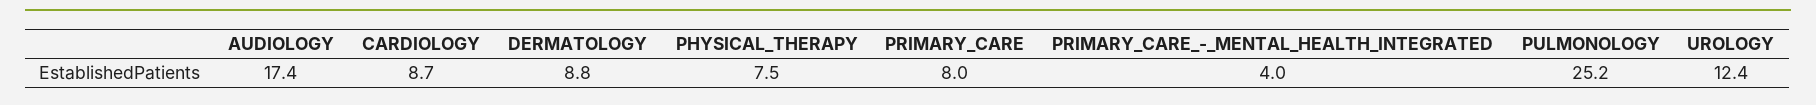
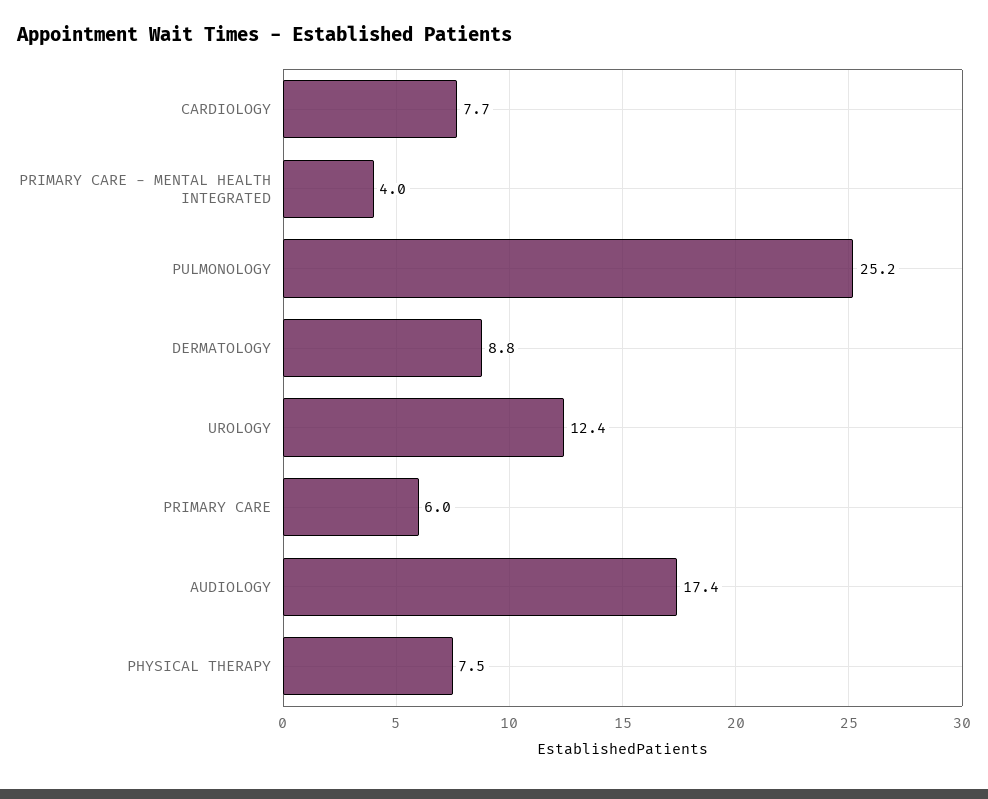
CARDIOLOGY: 8.7 -> 7.7
PRIMARY_CARE: 8 -> 6

